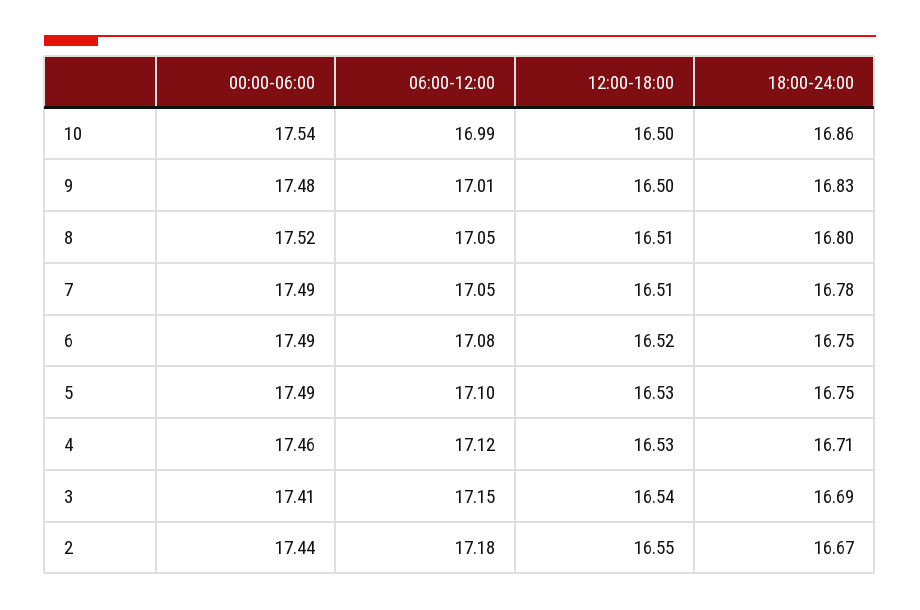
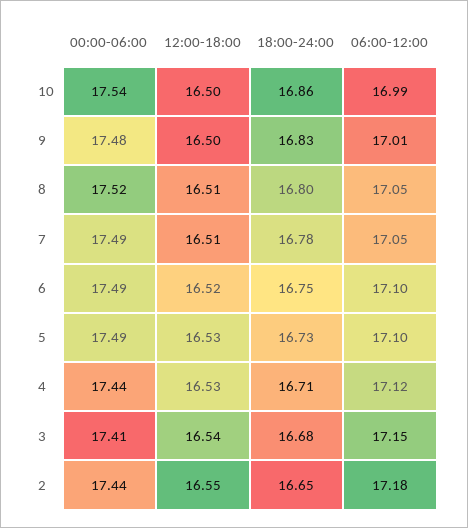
06:00-12:00, 6: 17.08 -> 17.1
18:00-24:00, 5: 16.75 -> 16.73
00:00-06:00, 4: 17.46 -> 17.44
18:00-24:00, 3: 16.69 -> 16.68
18:00-24:00, 2: 16.67 -> 16.65

